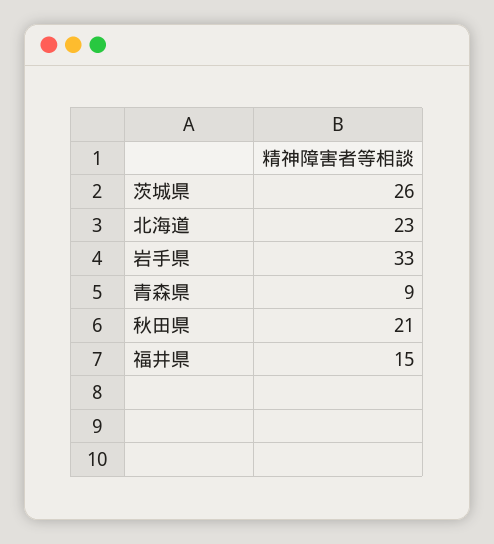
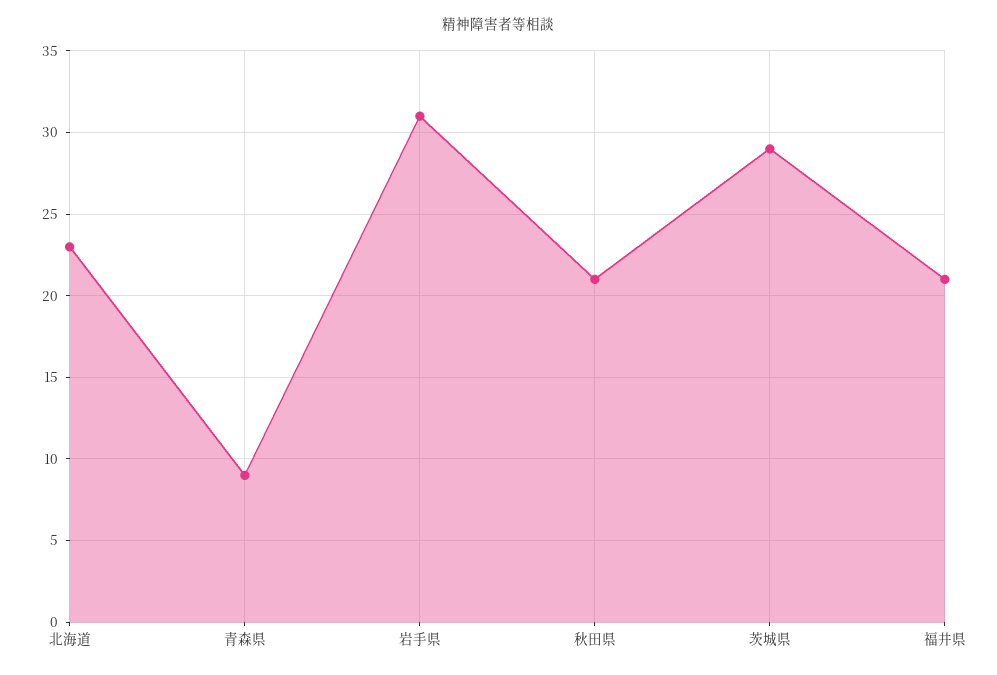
茨城県: 26 -> 29
岩手県: 33 -> 31
福井県: 15 -> 21

